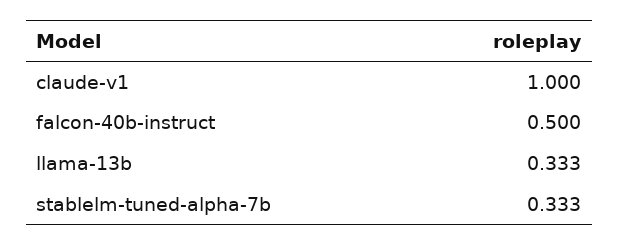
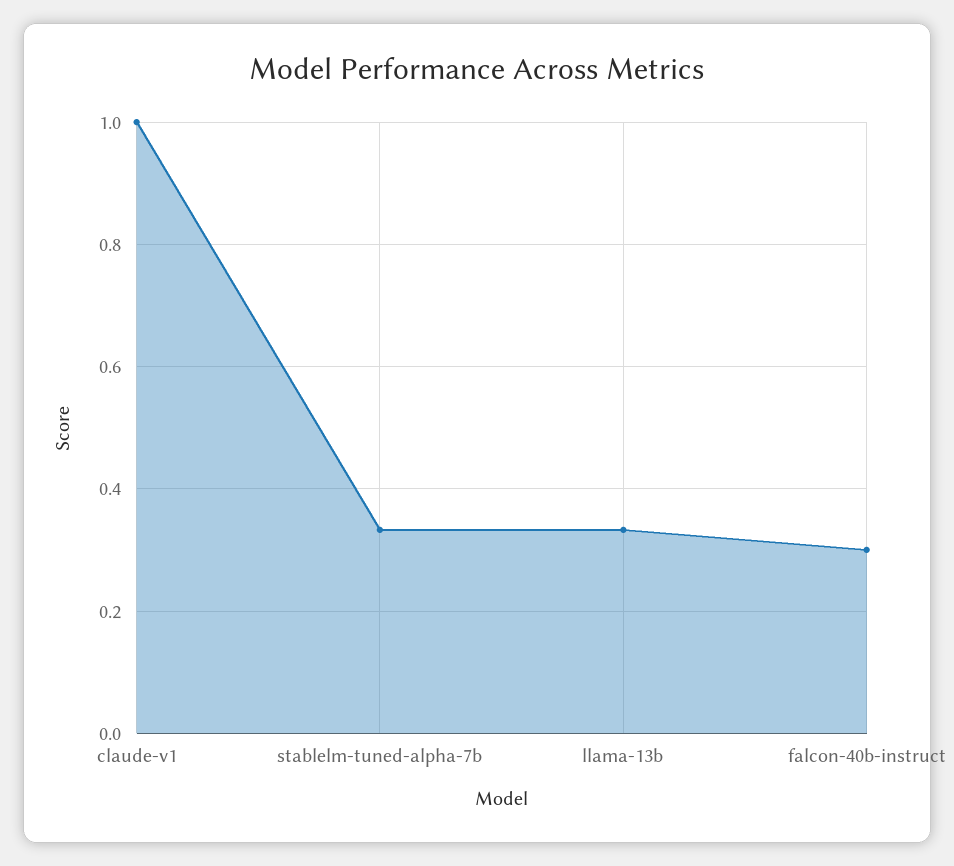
falcon-40b-instruct: 0.5 -> 0.3

